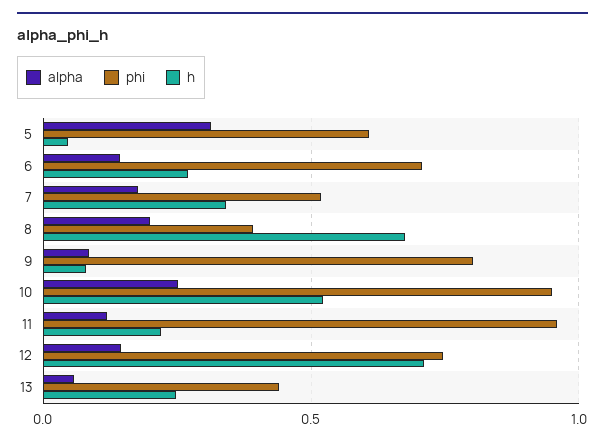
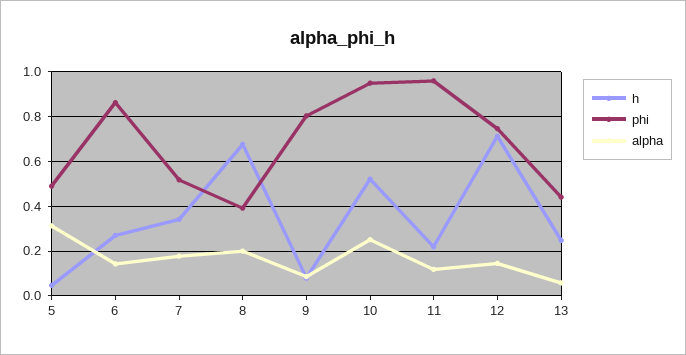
phi, 5: 0.6 -> 0.5
phi, 6: 0.7 -> 0.85

